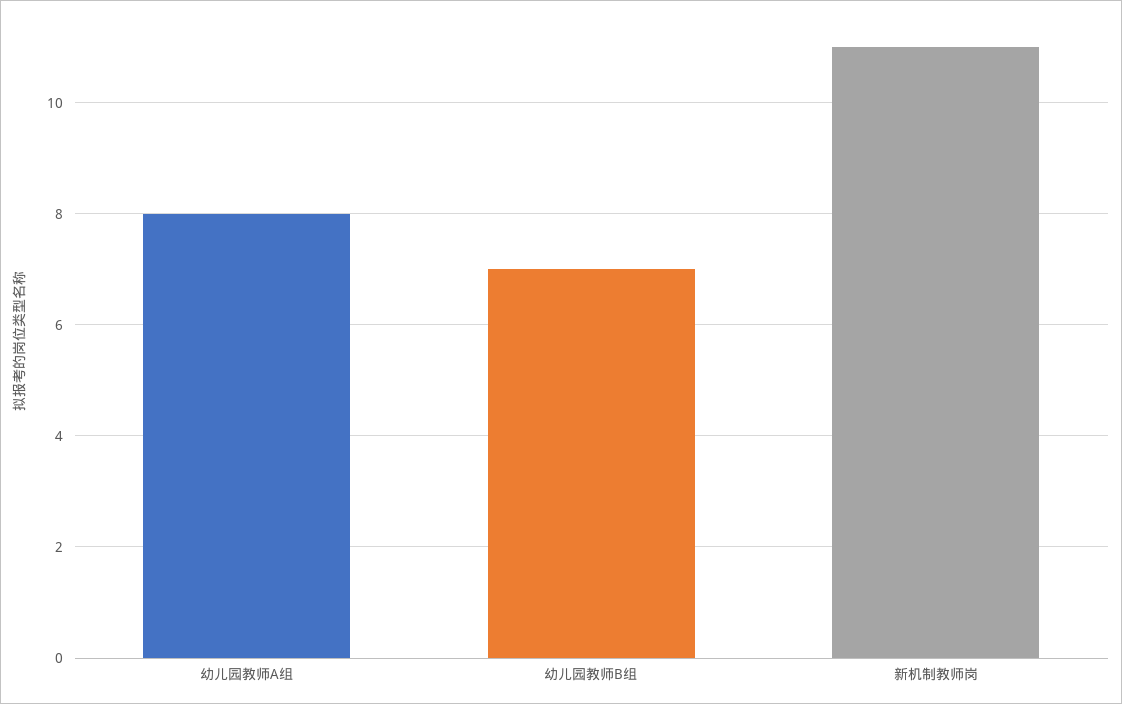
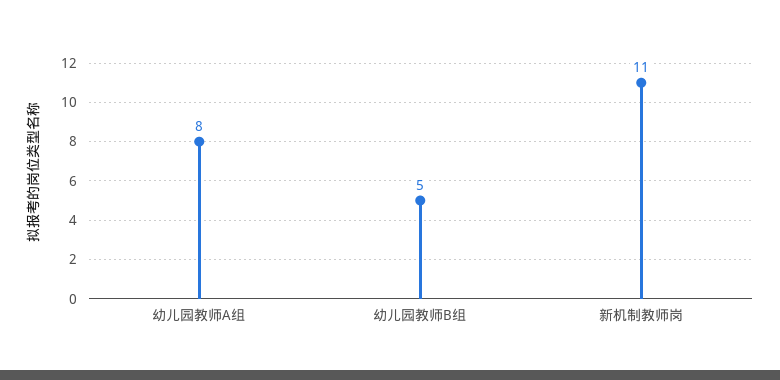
幼儿园教师B组: 7 -> 5

